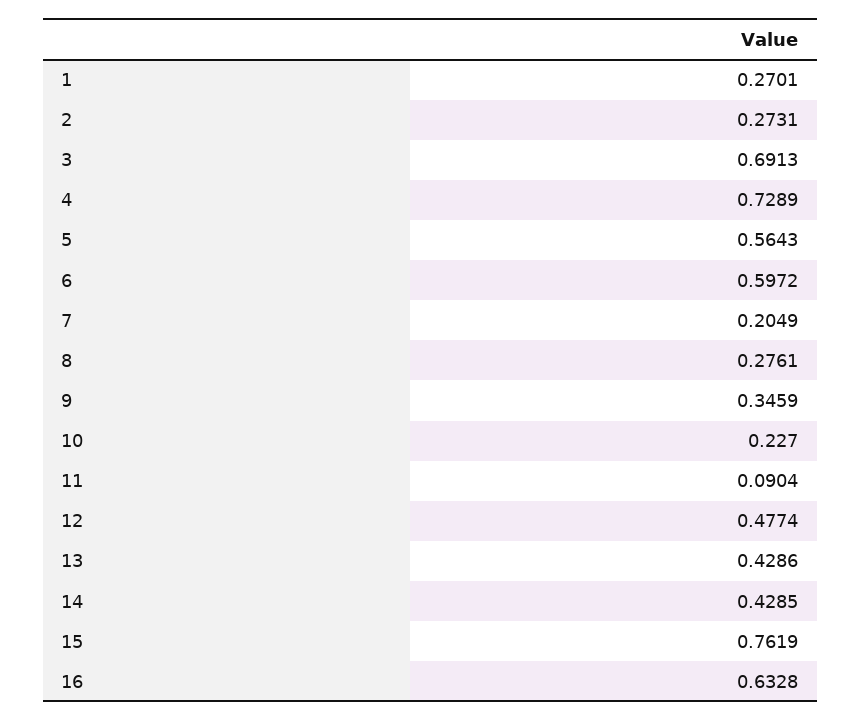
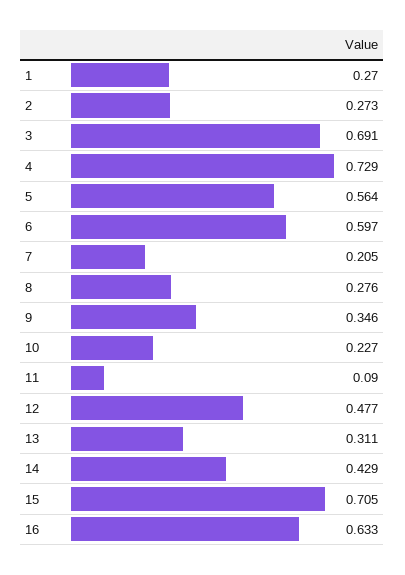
13: 0.4286 -> 0.311
15: 0.7619 -> 0.705

